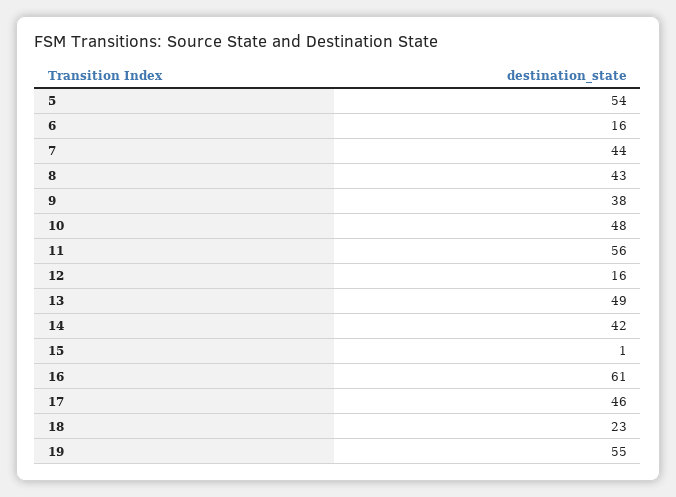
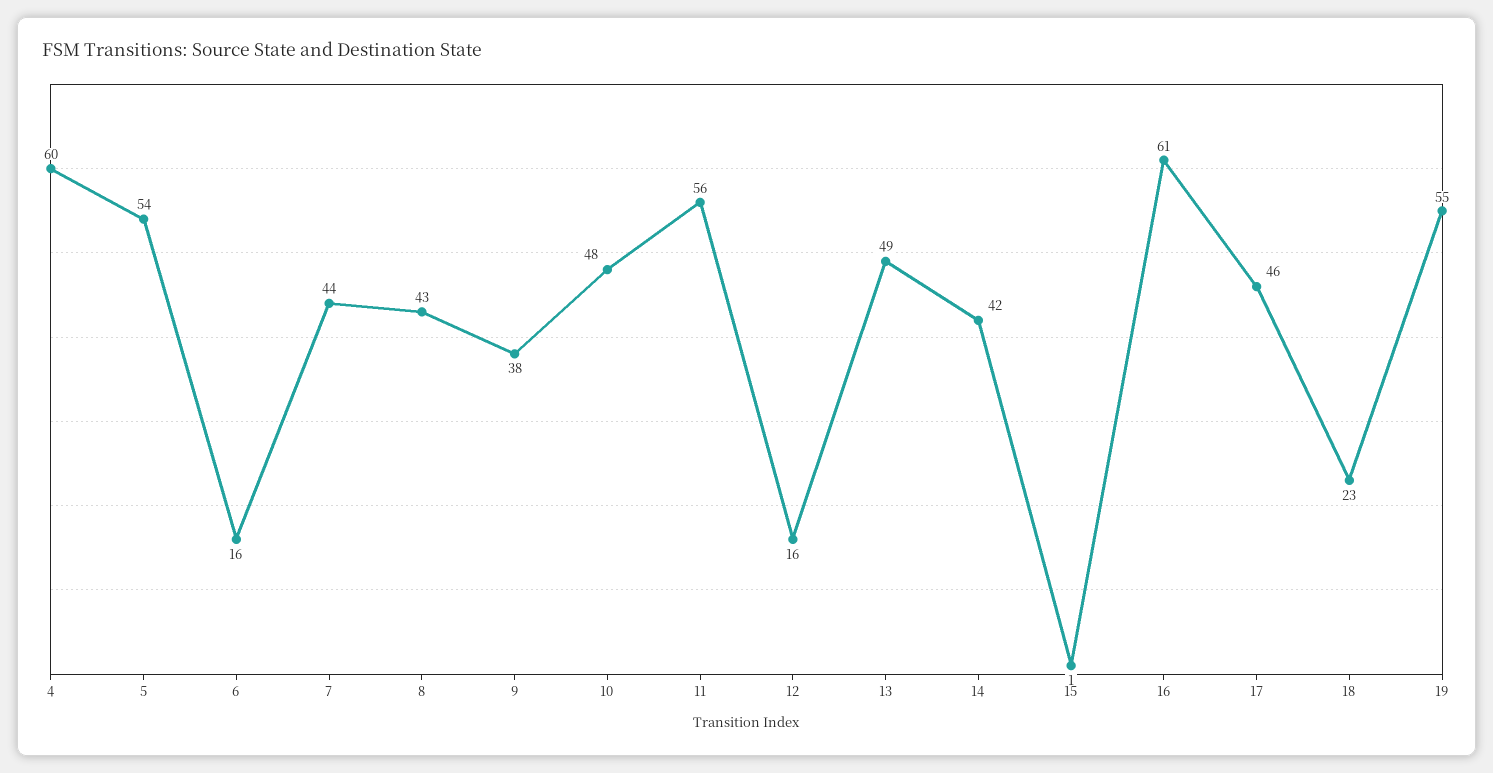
4: none -> 60

